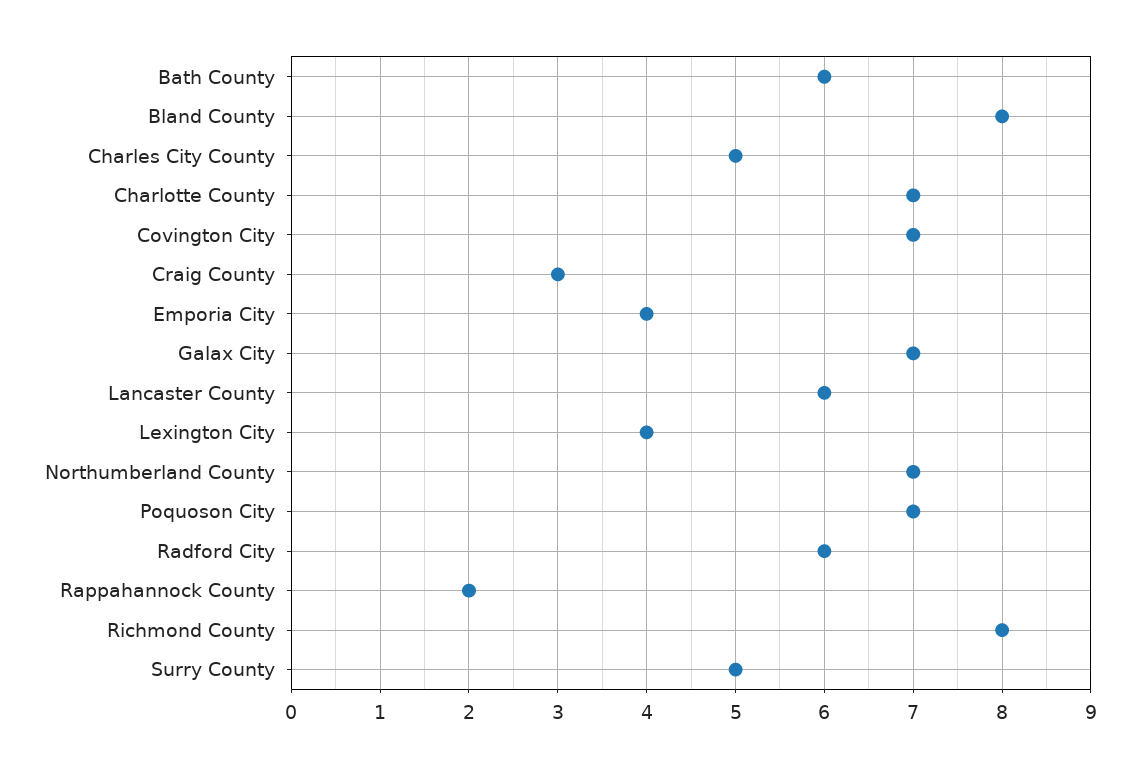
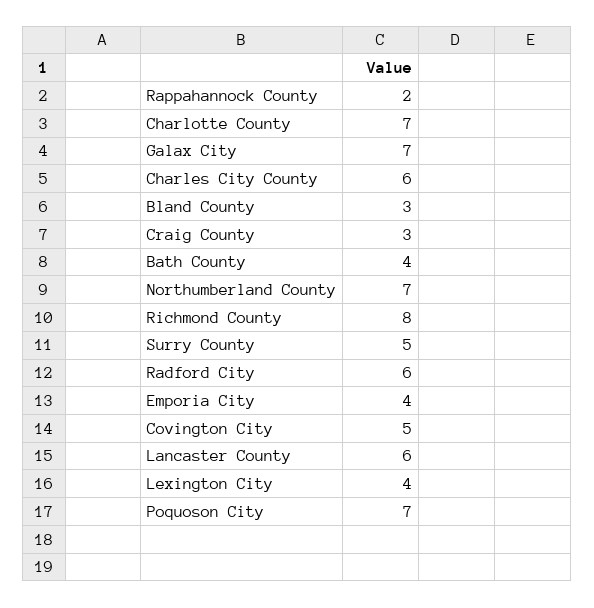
Bath County: 6 -> 4
Bland County: 8 -> 3
Charles City County: 5 -> 6
Covington City: 7 -> 5

